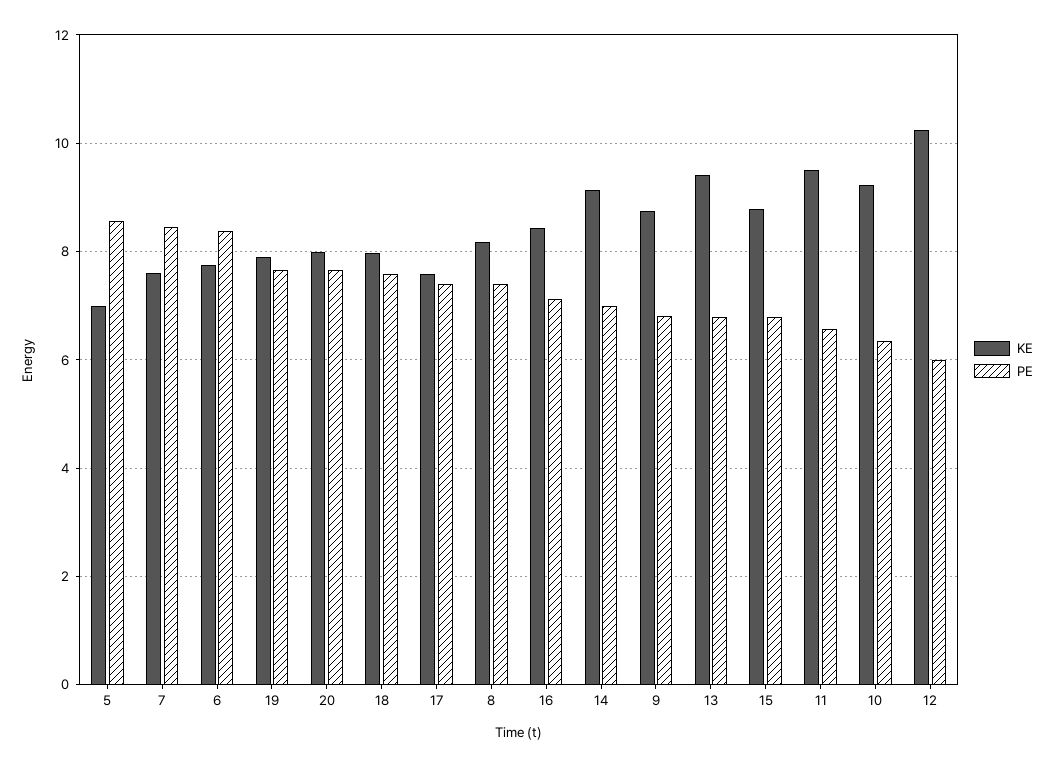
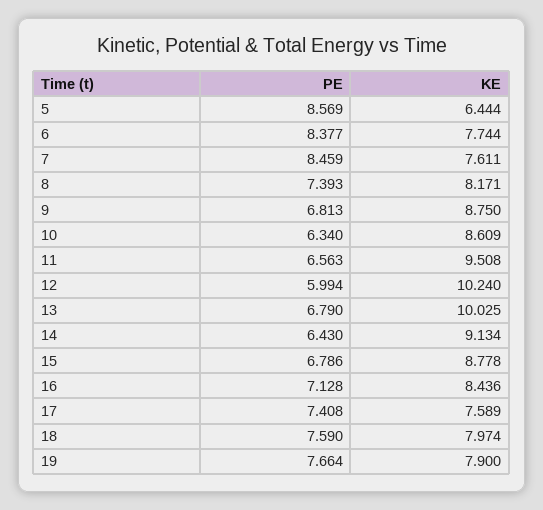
KE, 5: 7 -> 6.444
KE, 20: 8 -> none
PE, 20: 7.6 -> none
PE, 14: 7 -> 6.43
KE, 13: 9.4 -> 10.025
KE, 10: 9.2 -> 8.609

